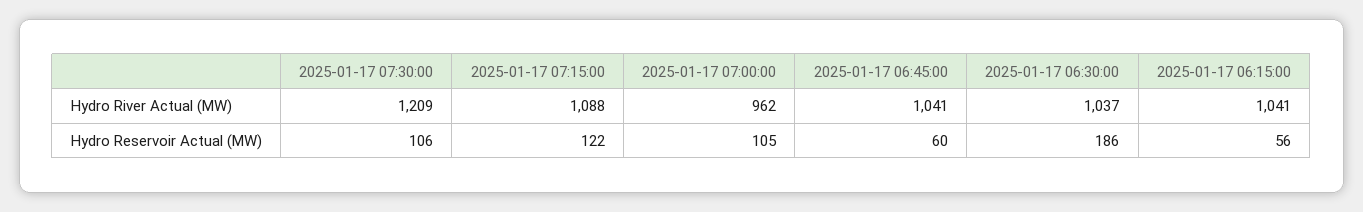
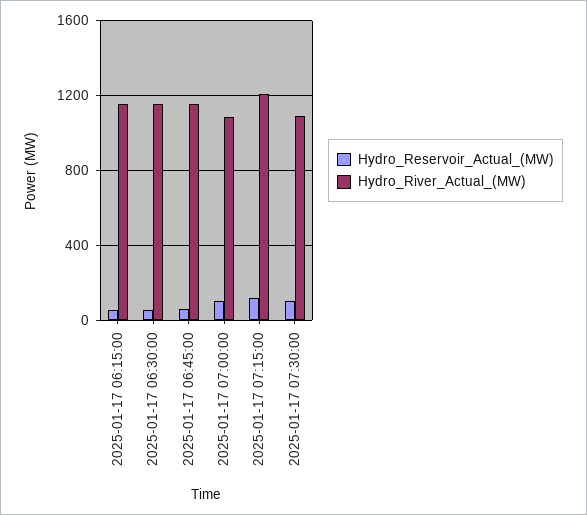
Hydro River Actual (MW), 2025-01-17 07:30:00: 1209 -> 1100
Hydro River Actual (MW), 2025-01-17 07:15:00: 1088 -> 1200
Hydro River Actual (MW), 2025-01-17 07:00:00: 962 -> 1100
Hydro River Actual (MW), 2025-01-17 06:45:00: 1041 -> 1150
Hydro River Actual (MW), 2025-01-17 06:30:00: 1037 -> 1150
Hydro River Actual (MW), 2025-01-17 06:15:00: 1041 -> 1150
Hydro Reservoir Actual (MW), 2025-01-17 06:30:00: 186 -> 50

